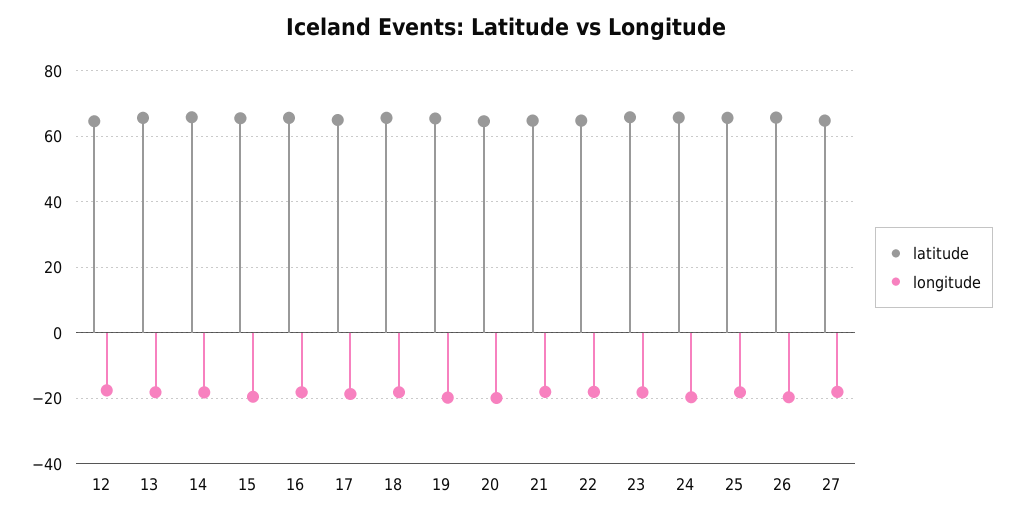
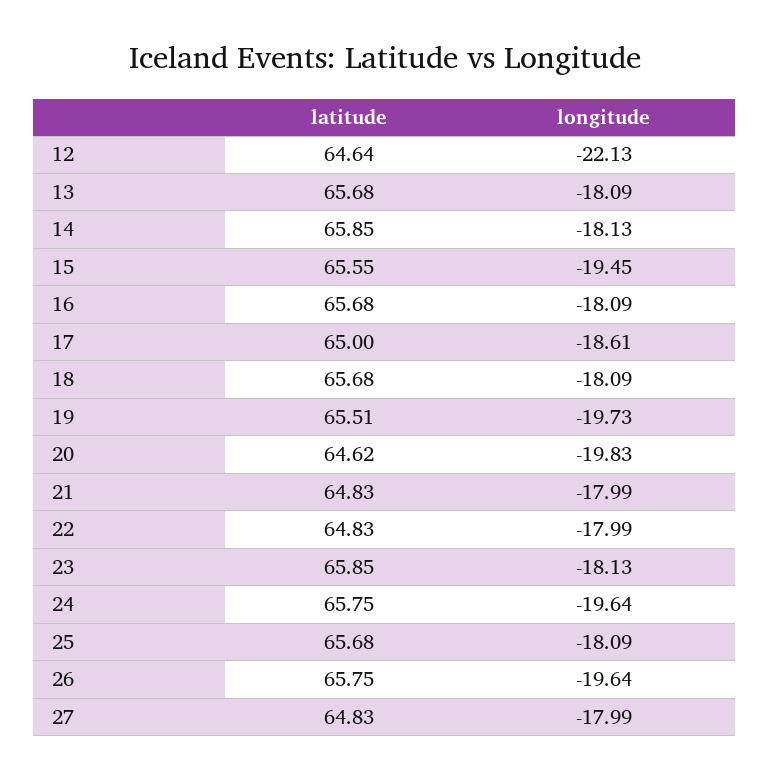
longitude, 12: -18 -> -22.13

